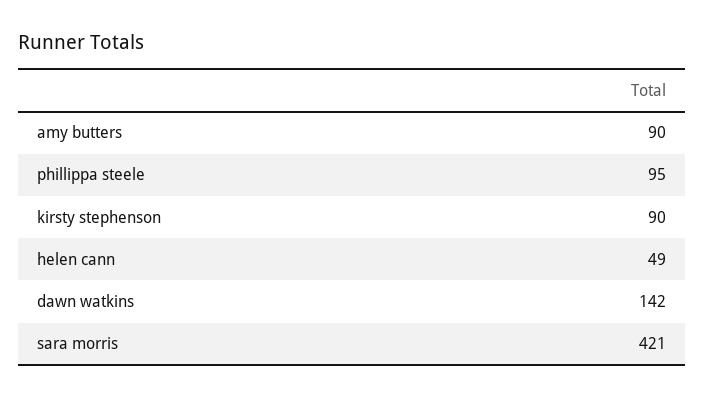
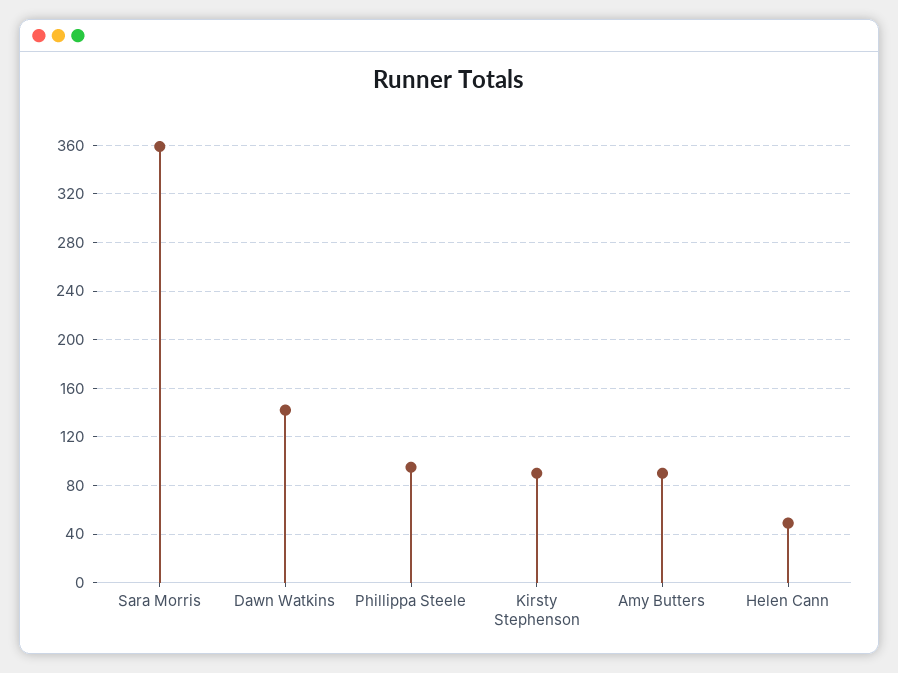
sara morris: 421 -> 360

